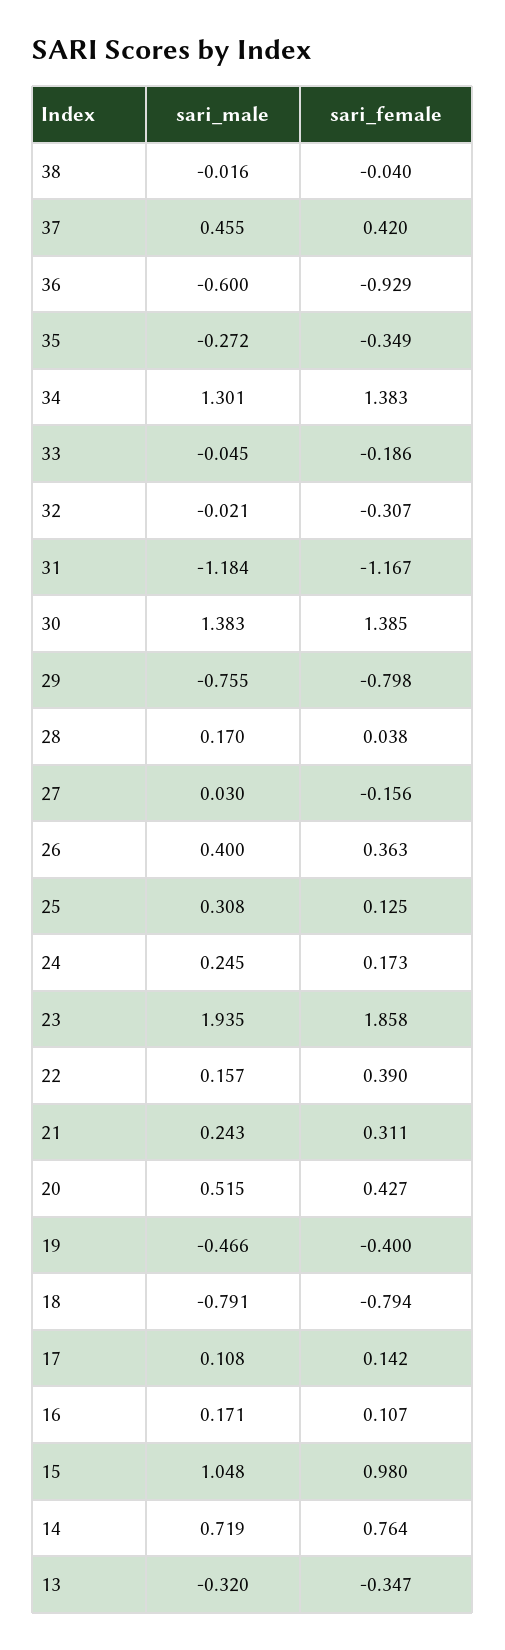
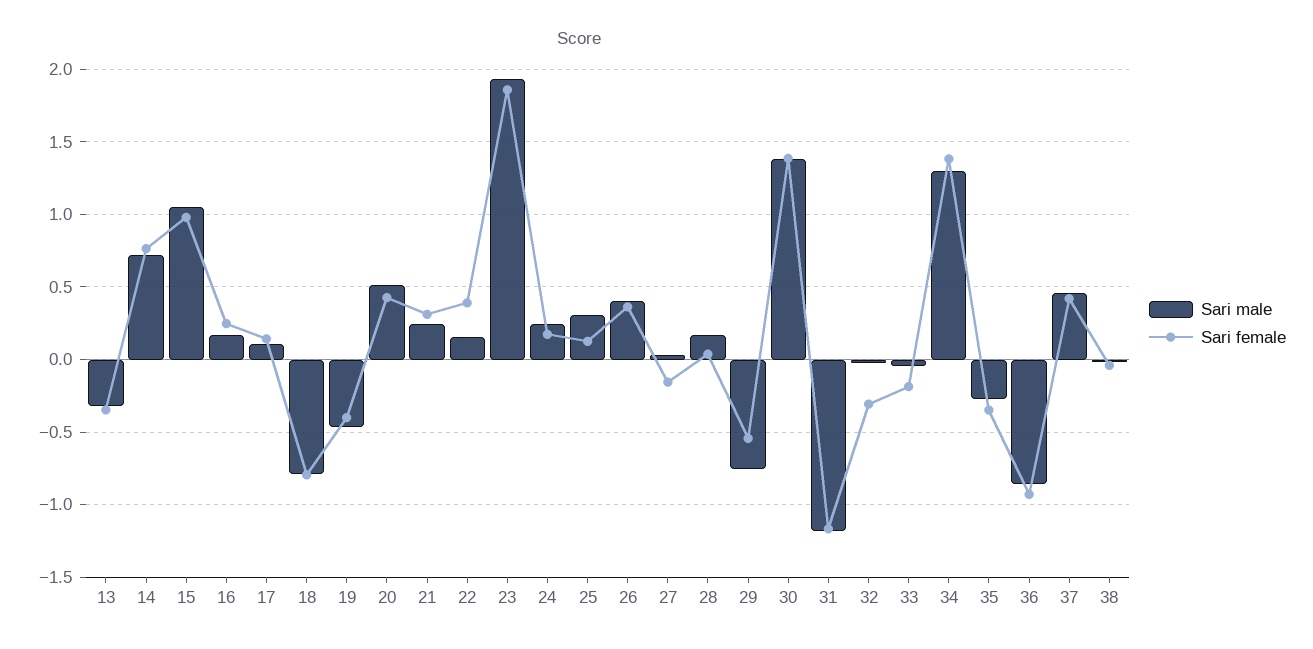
sari_male, 36: -0.6 -> -0.85
sari_female, 29: -0.798 -> -0.55
sari_female, 16: 0.107 -> 0.25

